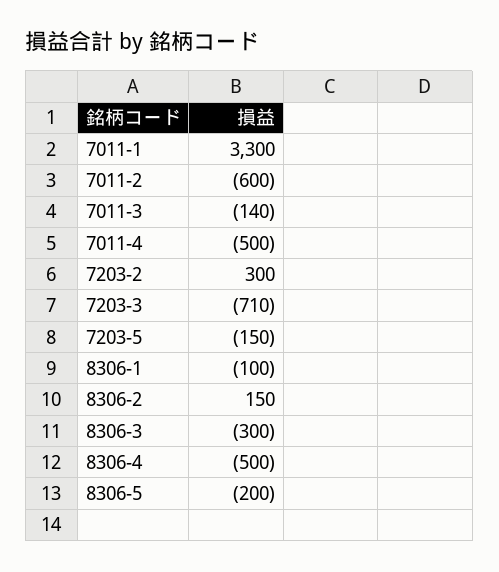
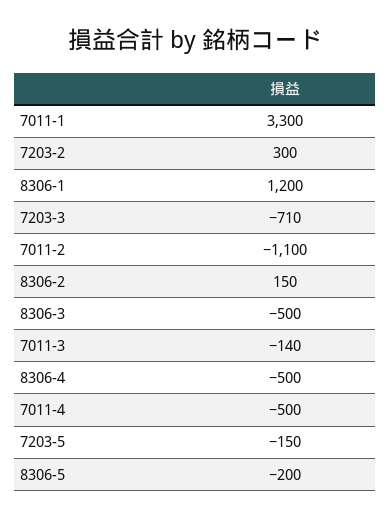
7011-2: -600 -> -1100
8306-1: -100 -> 1200
8306-3: -300 -> -500

